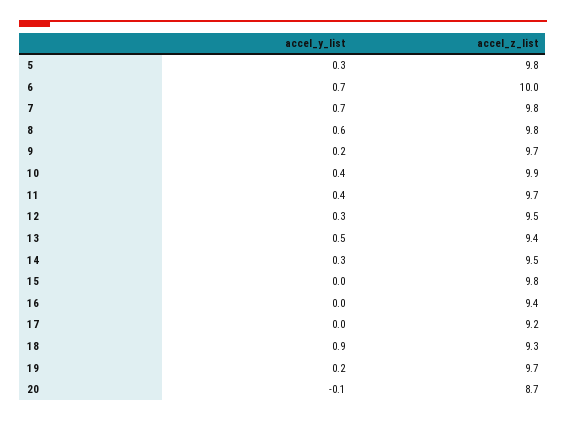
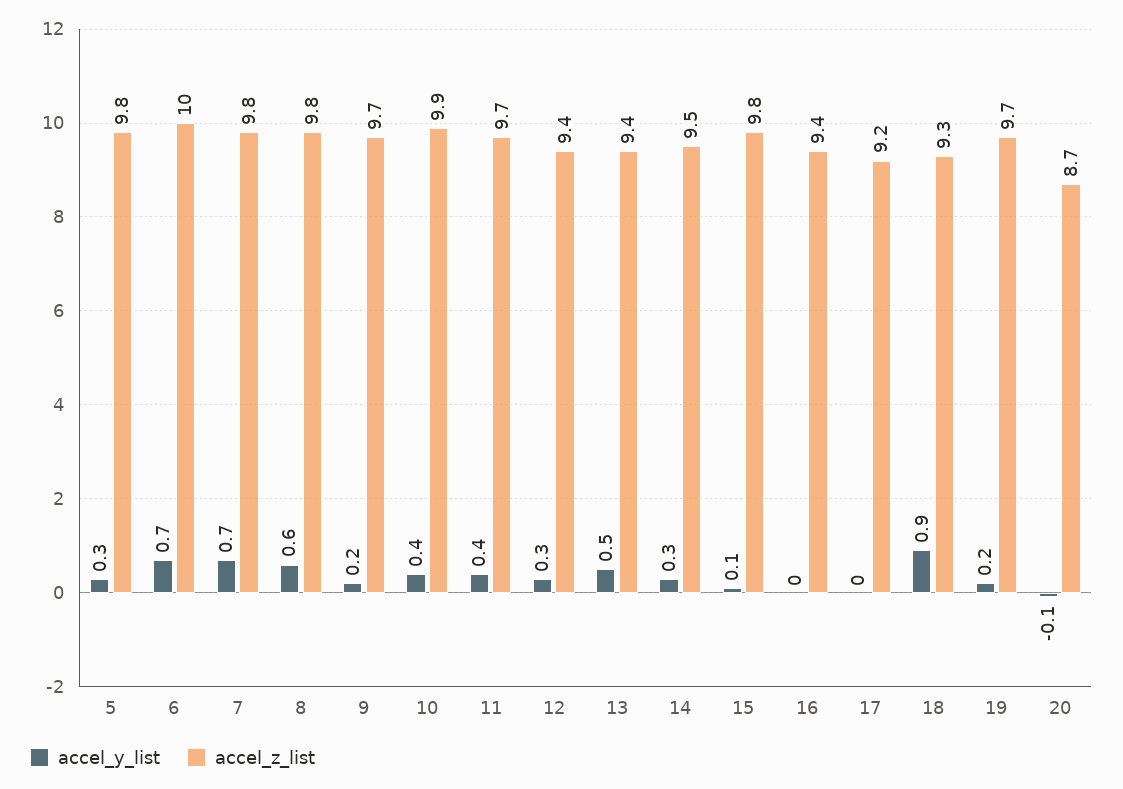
accel_z_list, 12: 9.5 -> 9.4
accel_y_list, 15: 0 -> 0.1

